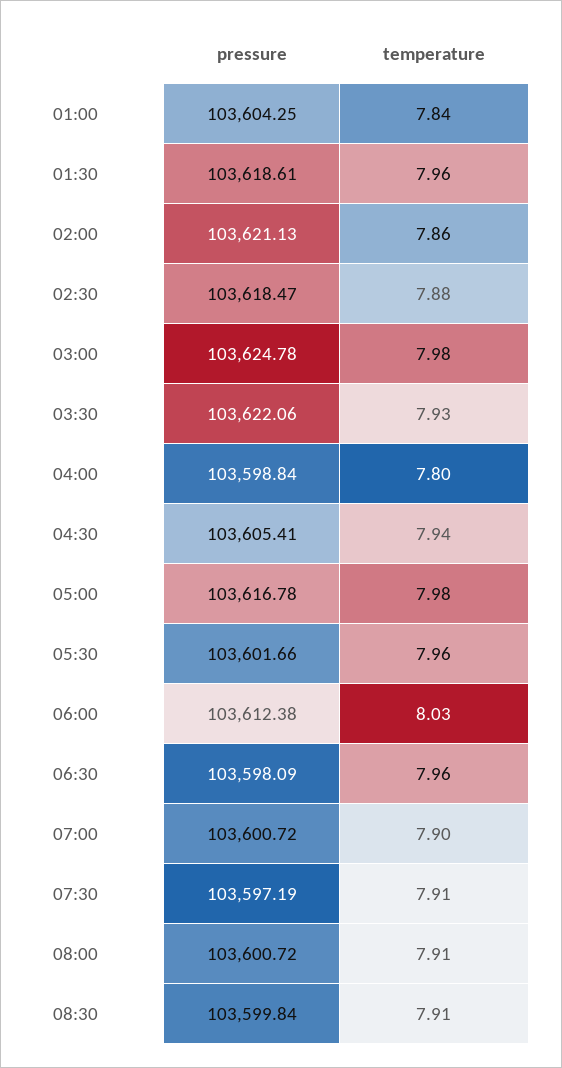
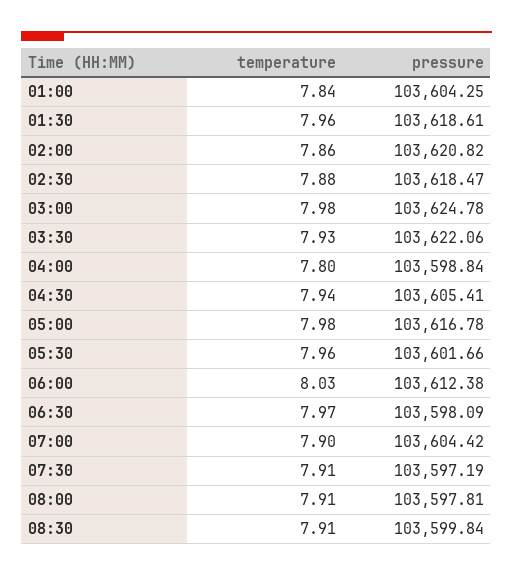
pressure, 02:00: 103621.13 -> 103620.82
temperature, 06:30: 7.96 -> 7.97
pressure, 07:00: 103600.72 -> 103604.42
pressure, 08:00: 103600.72 -> 103597.81

